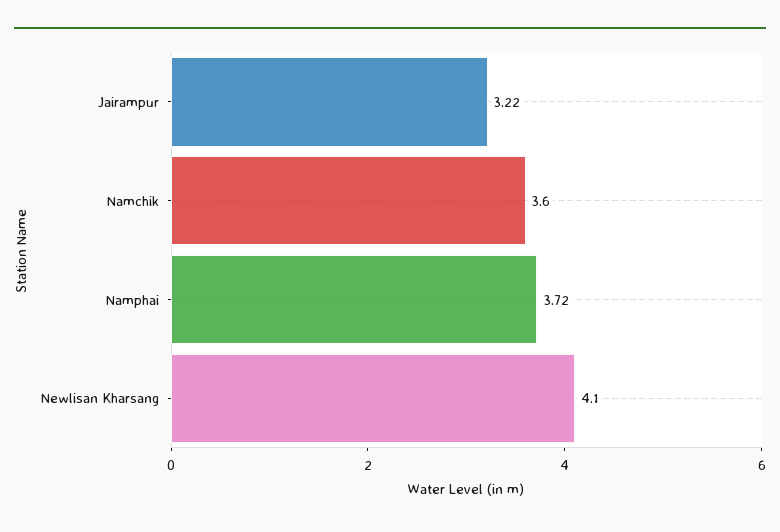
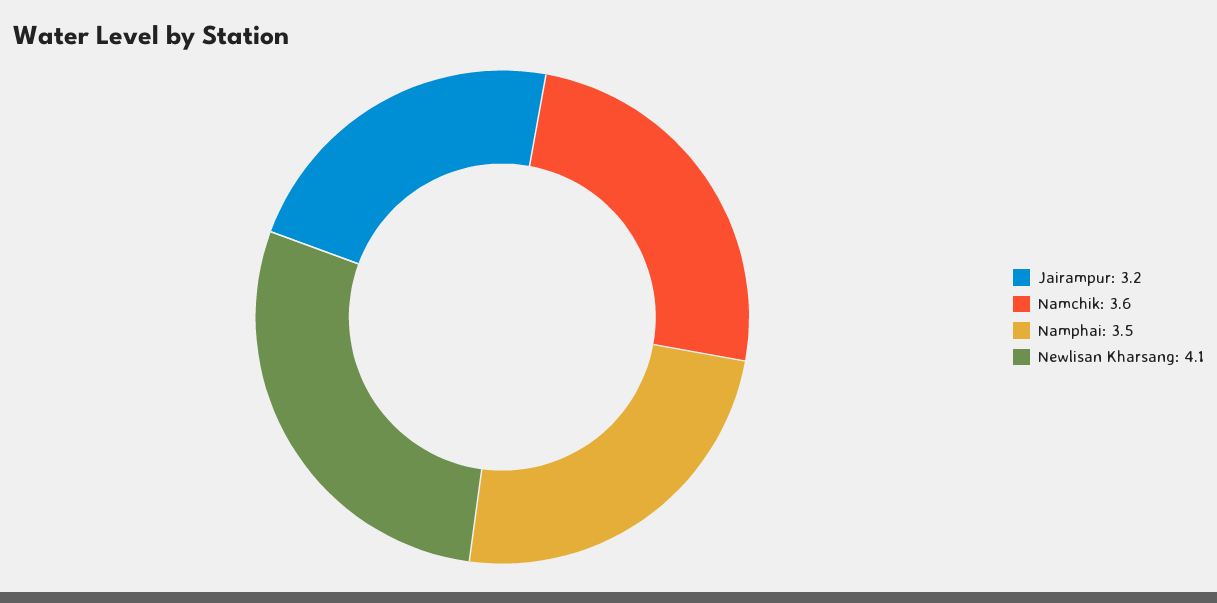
Jairampur: 3.22 -> 3.2
Namphai: 3.72 -> 3.5

